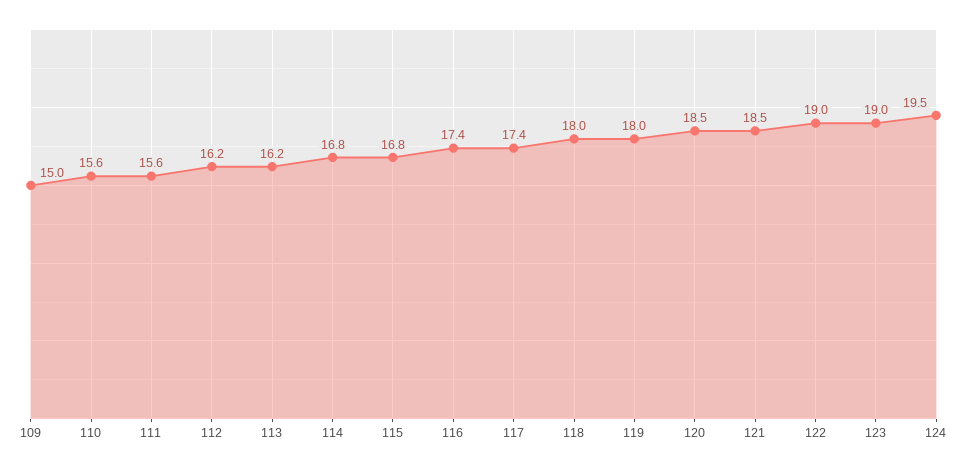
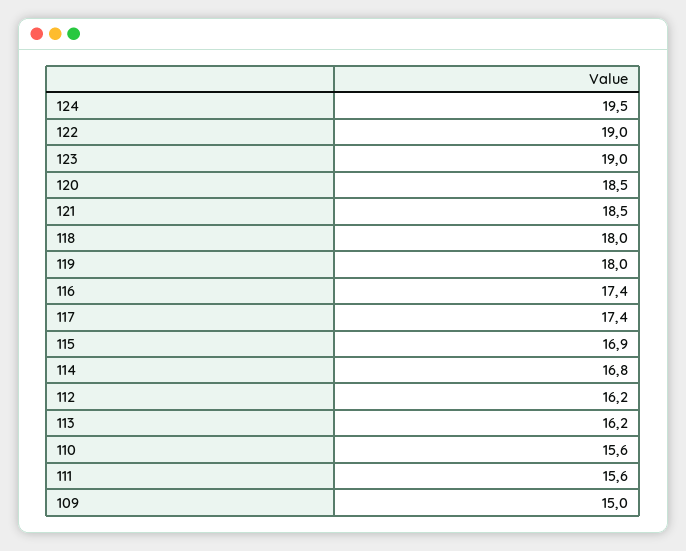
115: 16.8 -> 16.9

